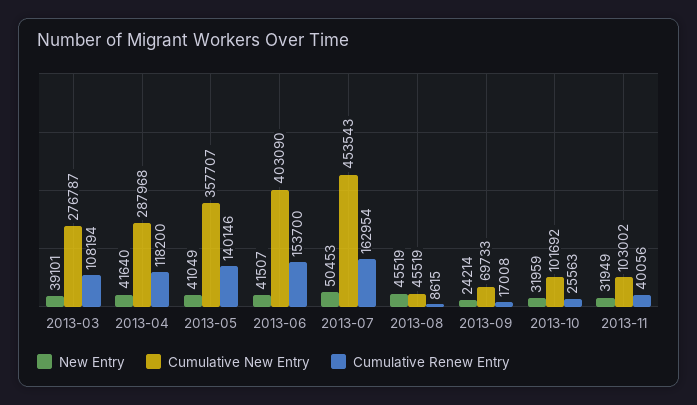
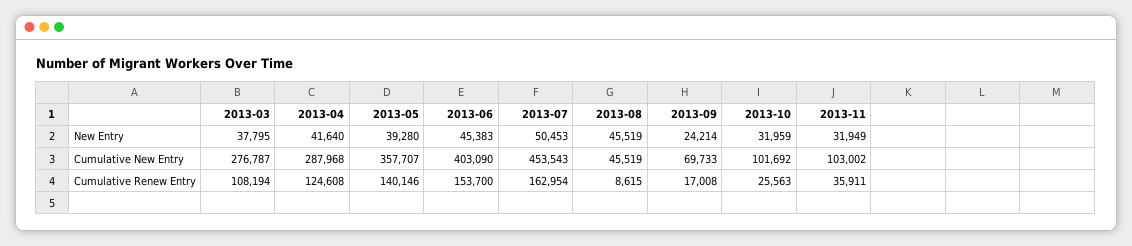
New Entry, 2013-03: 39101 -> 37795
Cumulative Renew Entry, 2013-04: 118200 -> 124608
New Entry, 2013-05: 41049 -> 39280
New Entry, 2013-06: 41507 -> 45383
Cumulative Renew Entry, 2013-11: 40056 -> 35911

